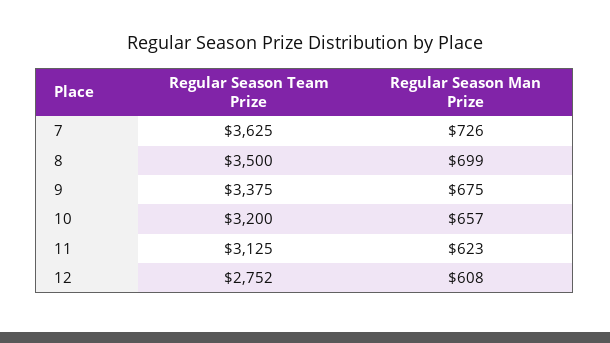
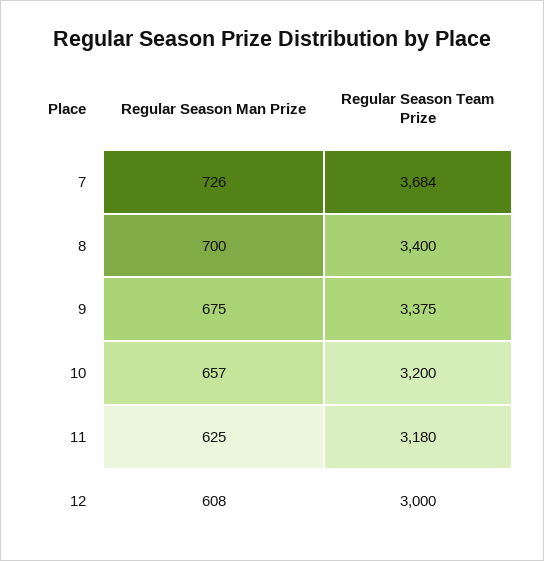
Regular Season Team Prize, 7: 3625 -> 3684
Regular Season Team Prize, 8: 3500 -> 3400
Regular Season Man Prize, 8: 699 -> 700
Regular Season Team Prize, 11: 3125 -> 3180
Regular Season Man Prize, 11: 623 -> 625
Regular Season Team Prize, 12: 2752 -> 3000

